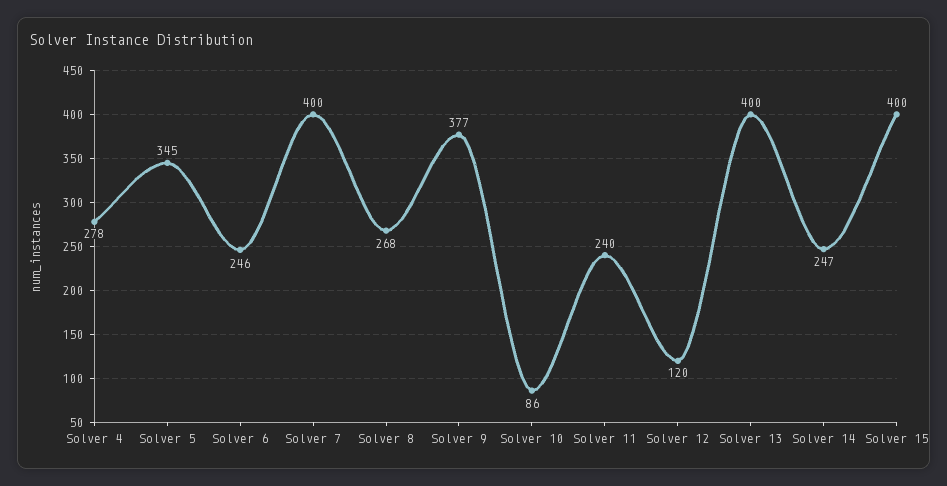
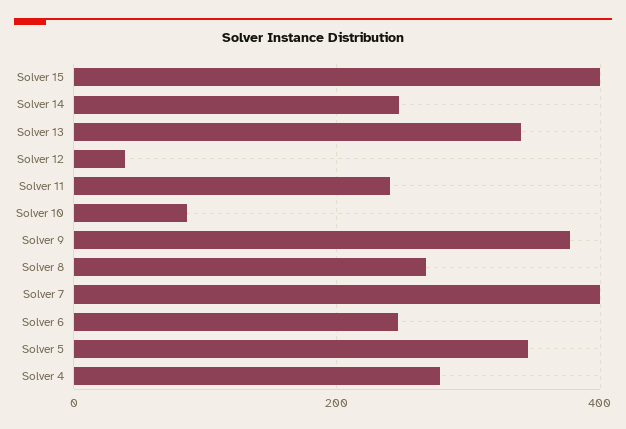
Solver 12: 120 -> 40
Solver 13: 400 -> 340

